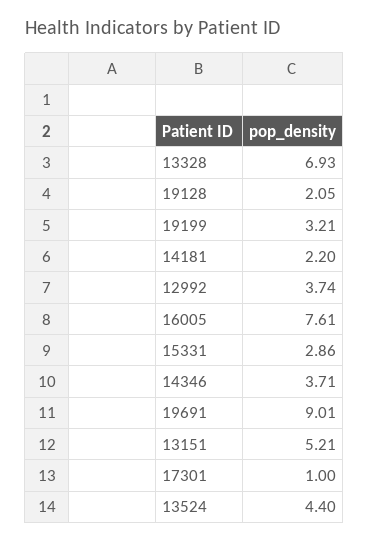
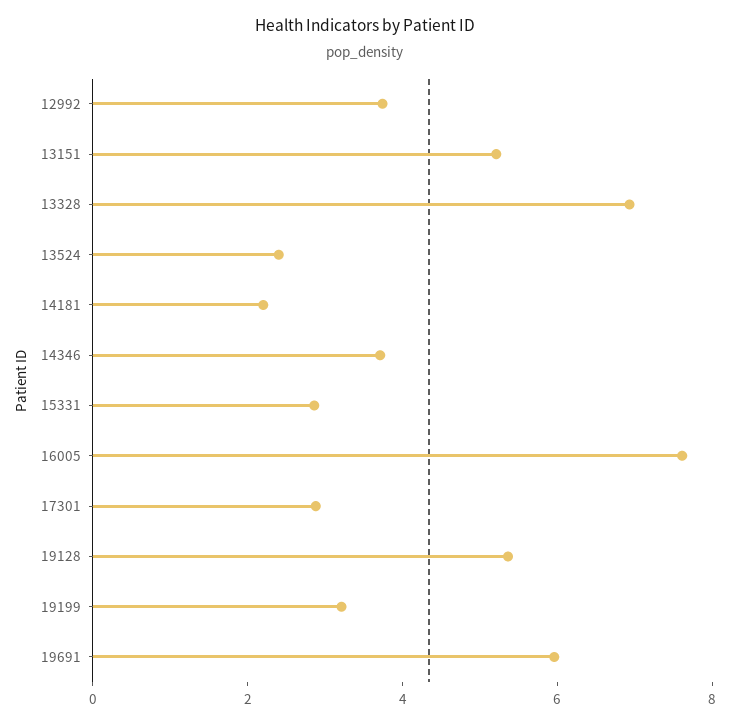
19128: 2.05 -> 5.5
19691: 9.01 -> 6
17301: 1 -> 3
13524: 4.4 -> 2.5

